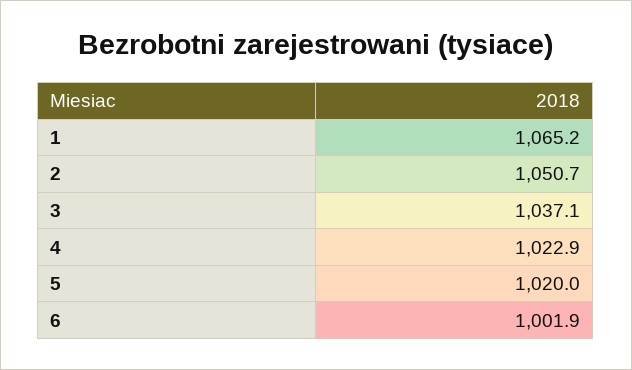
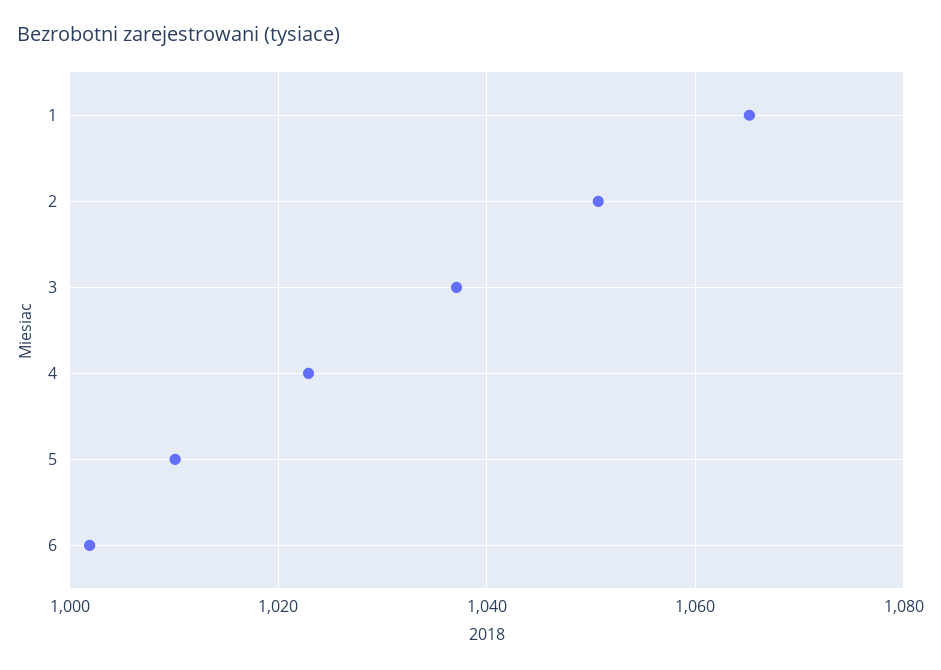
5: 1020 -> 1010

